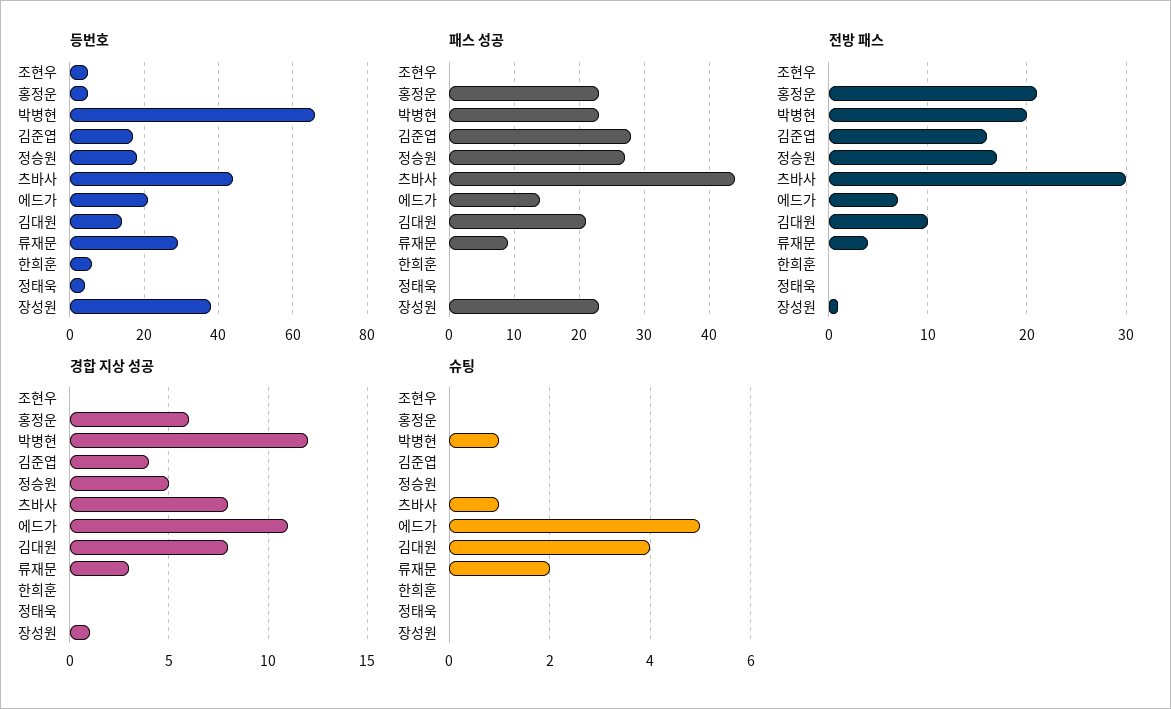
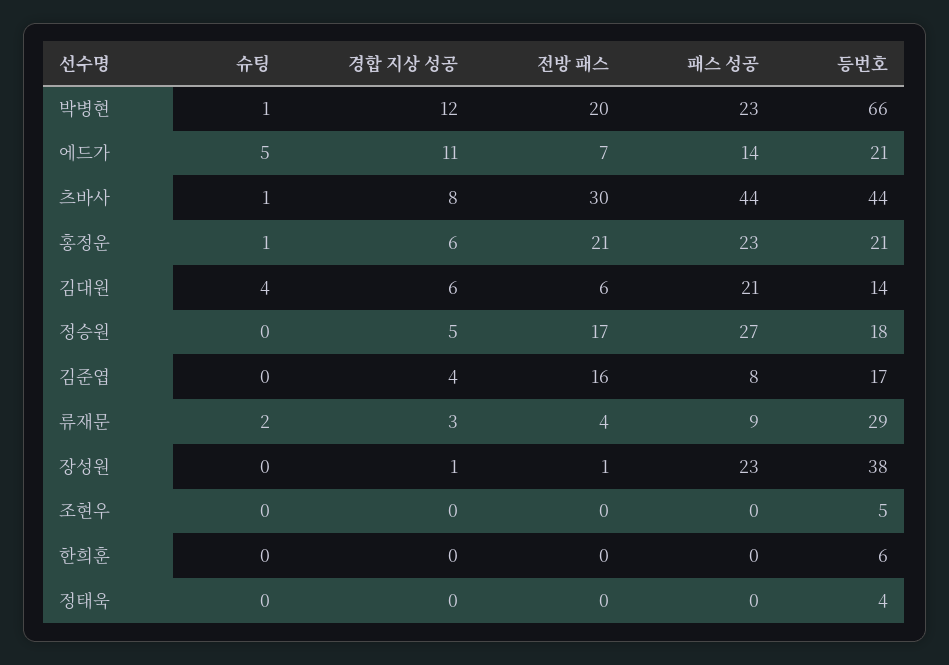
등번호, 홍정운: 5 -> 21
패스 성공, 김준엽: 28 -> 8
전방 패스, 김대원: 10 -> 6
경합 지상 성공, 김대원: 8 -> 6
슈팅, 홍정운: 0 -> 1

